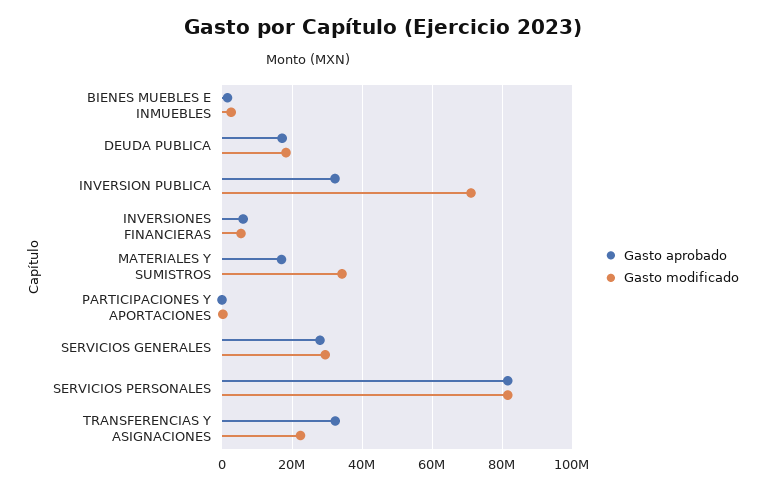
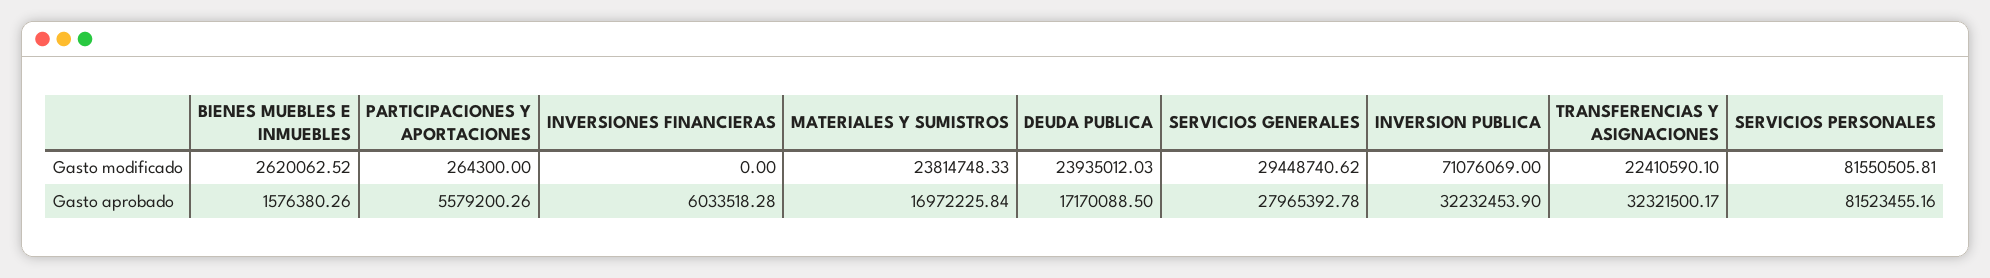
Gasto modificado, DEUDA PUBLICA: 18000000 -> 23935012.03
Gasto modificado, INVERSIONES FINANCIERAS: 6000000 -> 0
Gasto modificado, MATERIALES Y SUMISTROS: 34000000 -> 23814748.33
Gasto aprobado, PARTICIPACIONES Y APORTACIONES: 0 -> 5579200.26

